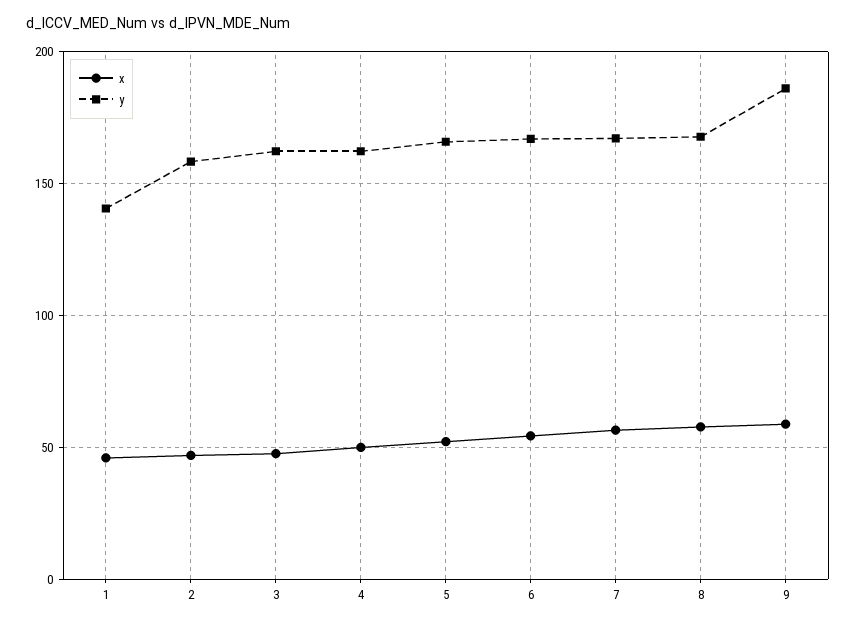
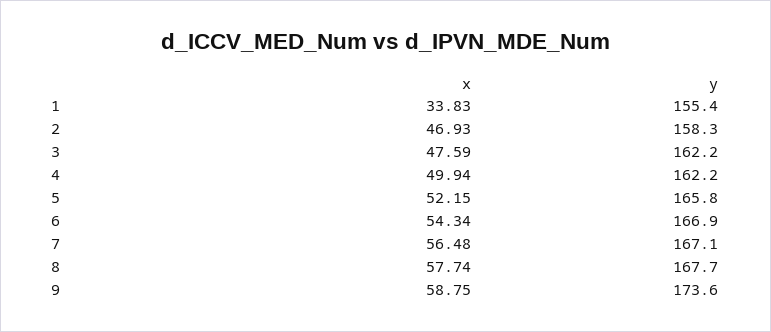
x, 1: 45 -> 33.83
y, 1: 140 -> 155.4
y, 9: 185 -> 173.6

